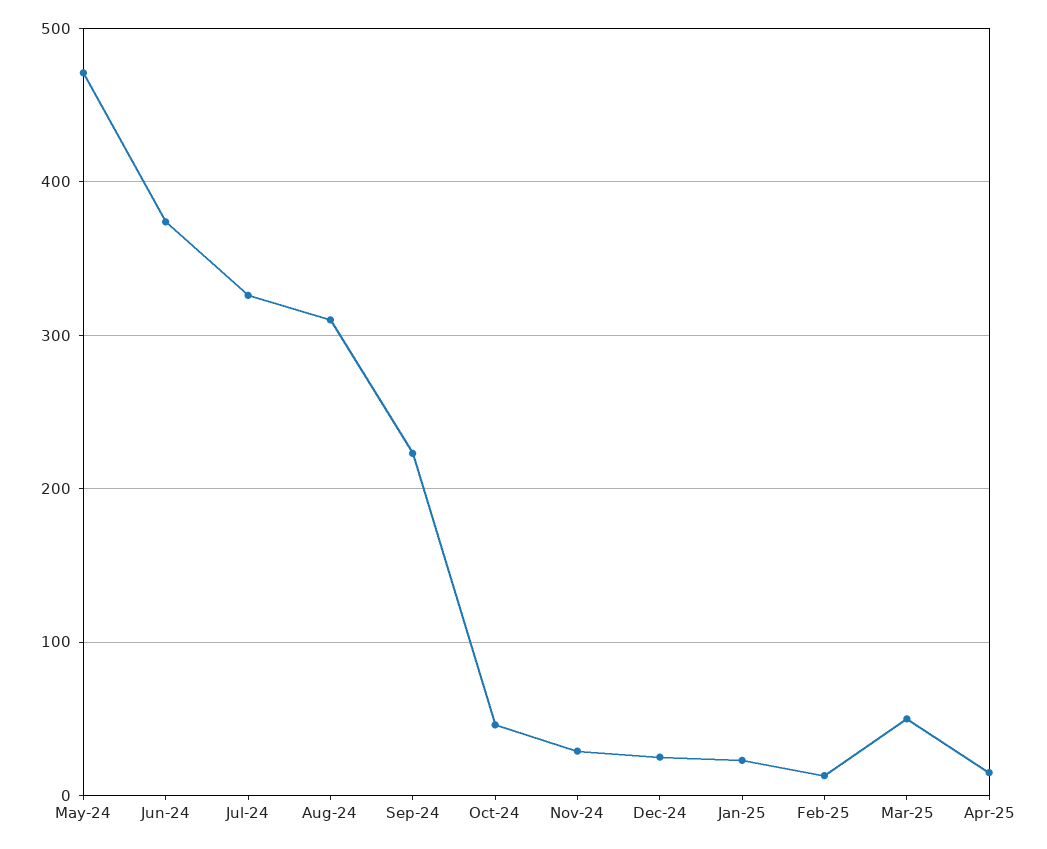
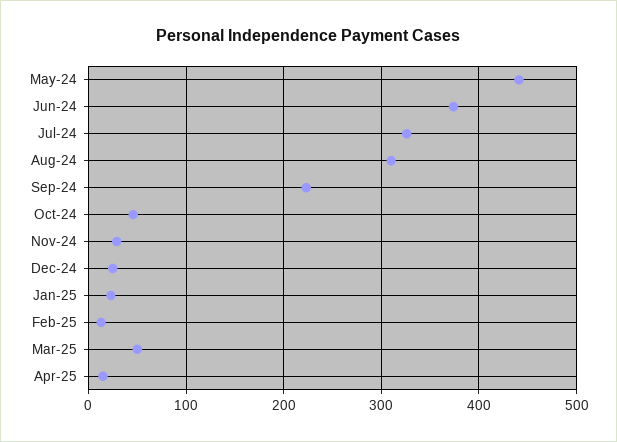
May-24: 470 -> 440

